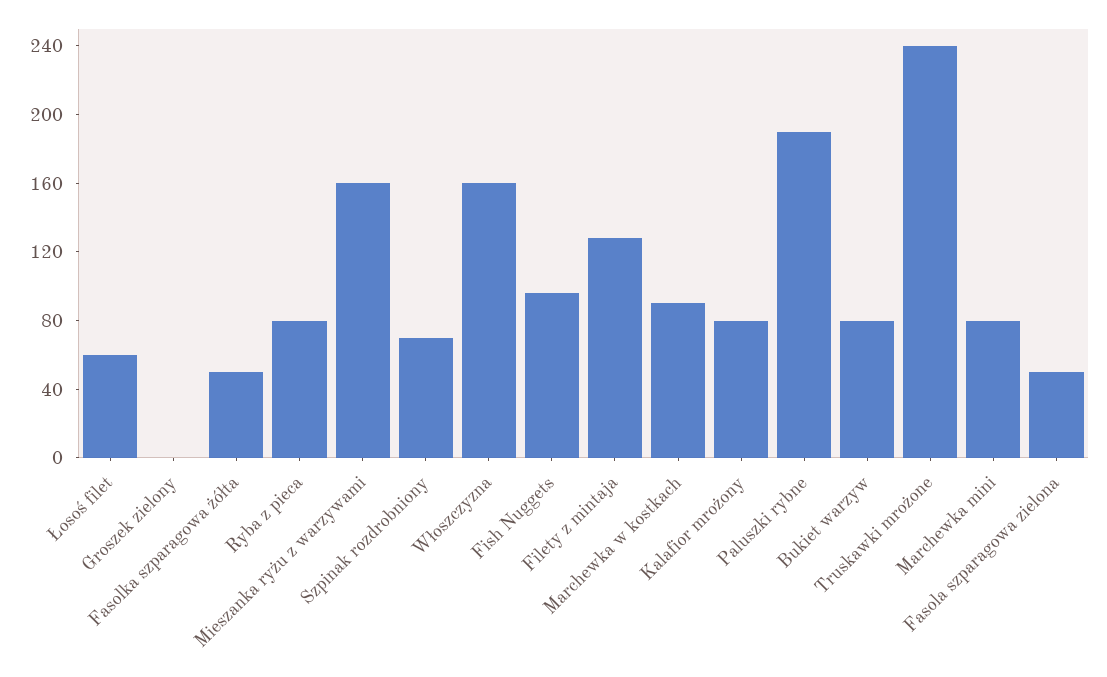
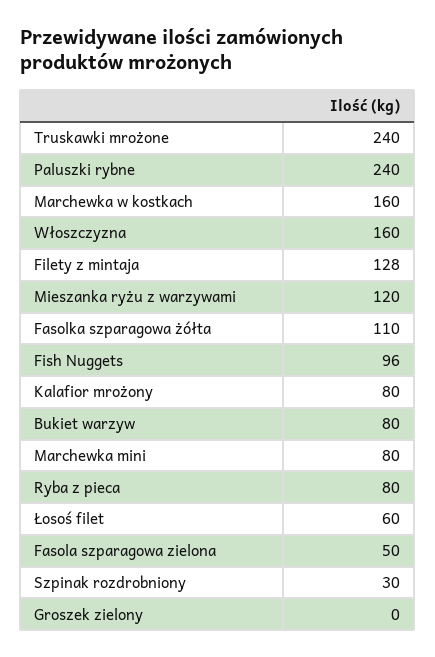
Fasolka szparagowa żółta: 50 -> 110
Mieszanka ryżu z warzywami: 160 -> 120
Szpinak rozdrobniony: 70 -> 30
Marchewka w kostkach: 90 -> 160
Paluszki rybne: 190 -> 240

